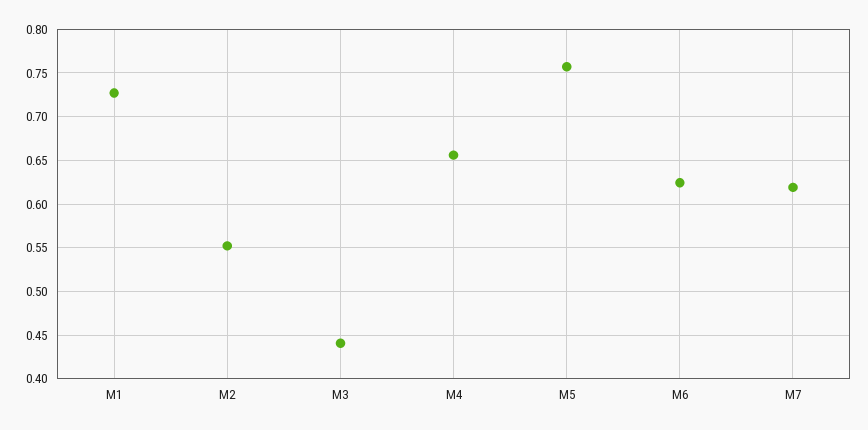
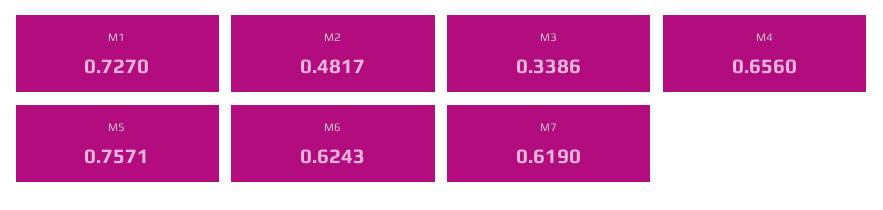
M2: 0.55 -> 0.4817
M3: 0.44 -> 0.3386

